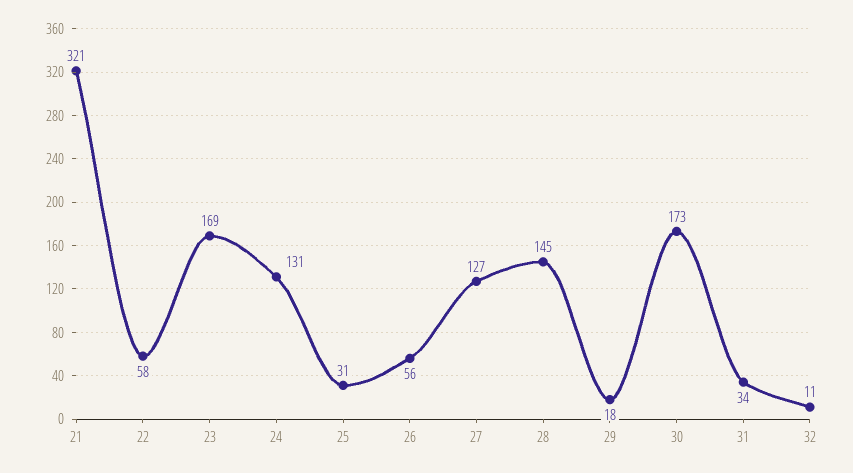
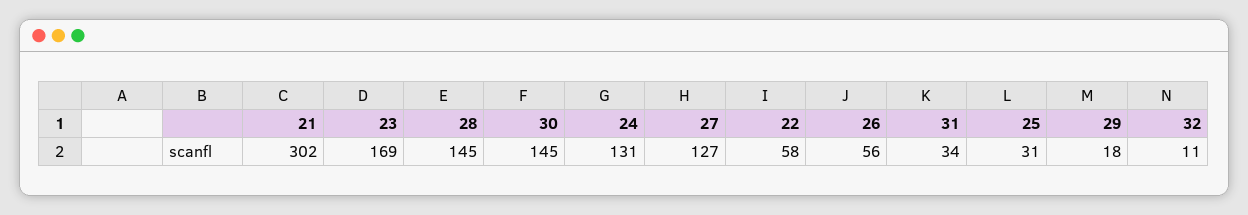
21: 321 -> 302
30: 173 -> 145

